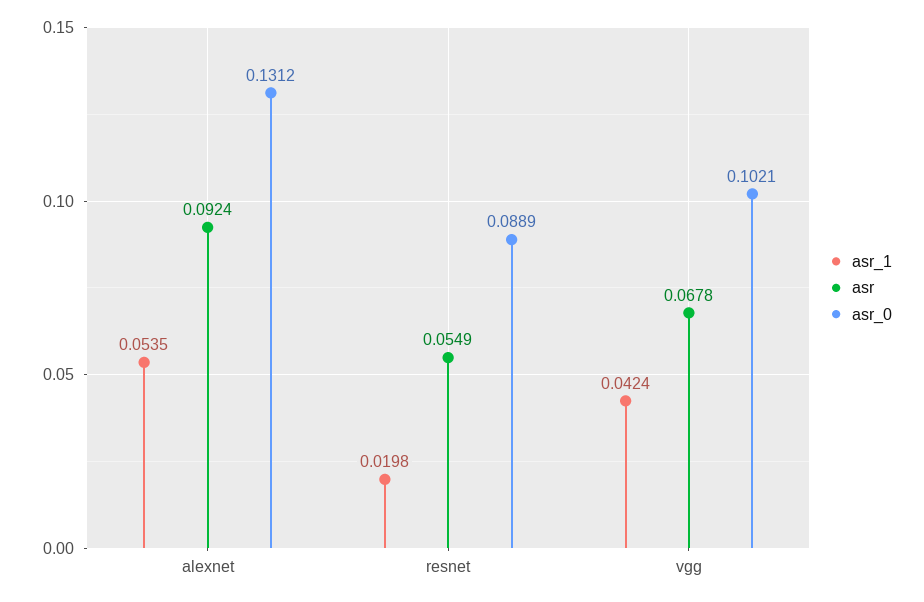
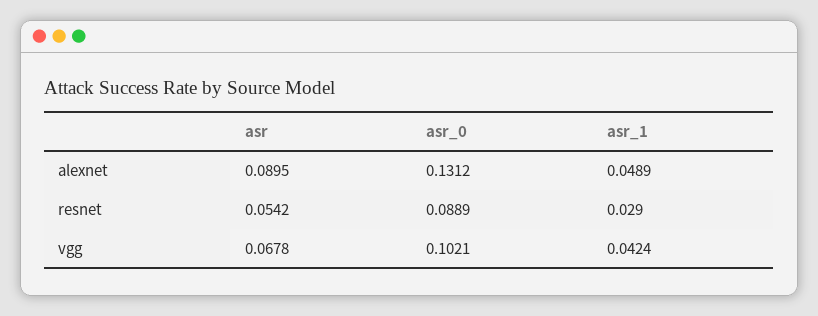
asr_1, alexnet: 0.0535 -> 0.0489
asr, alexnet: 0.0924 -> 0.0895
asr_1, resnet: 0.0198 -> 0.029
asr, resnet: 0.0549 -> 0.0542

